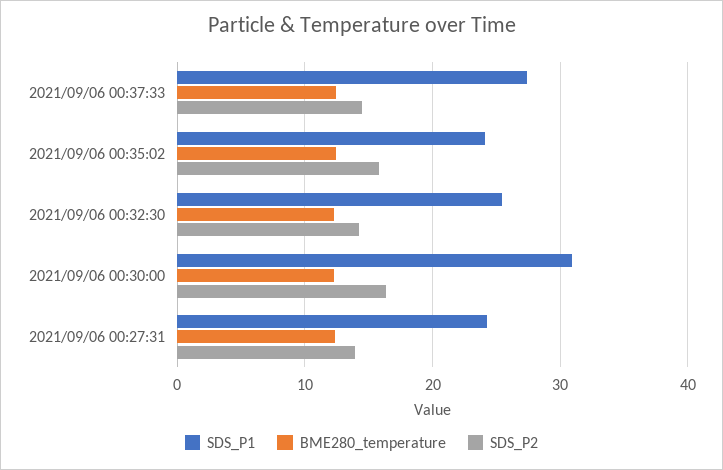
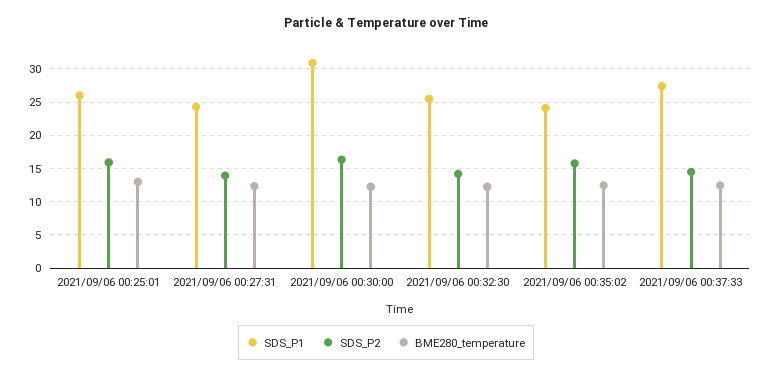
SDS_P1, 2021/09/06 00:25:01: none -> 26
SDS_P2, 2021/09/06 00:25:01: none -> 16
BME280_temperature, 2021/09/06 00:25:01: none -> 13

